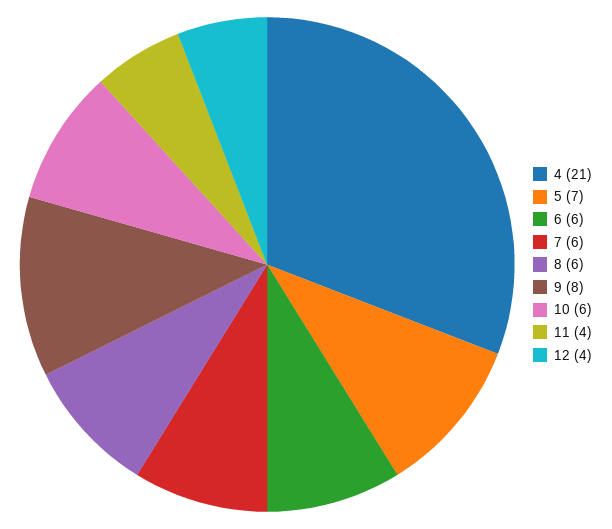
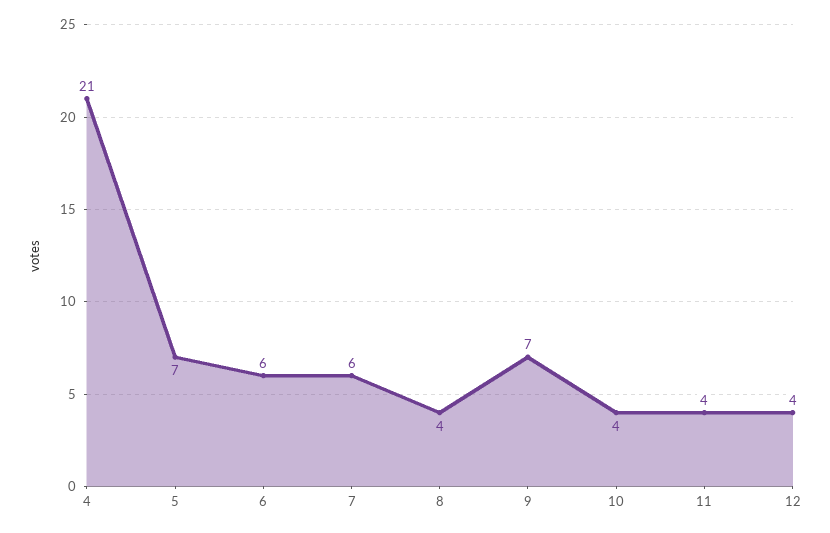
8: 6 -> 4
9: 8 -> 7
10: 6 -> 4

